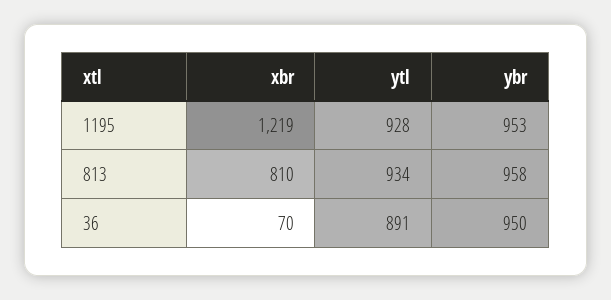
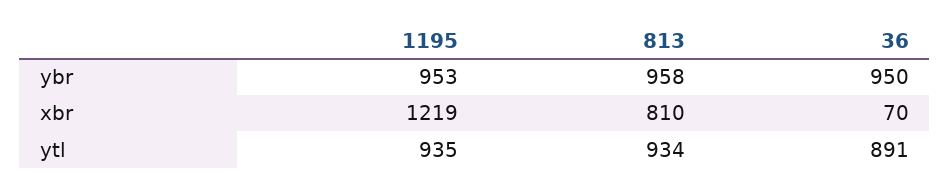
ytl, 1195: 928 -> 935

